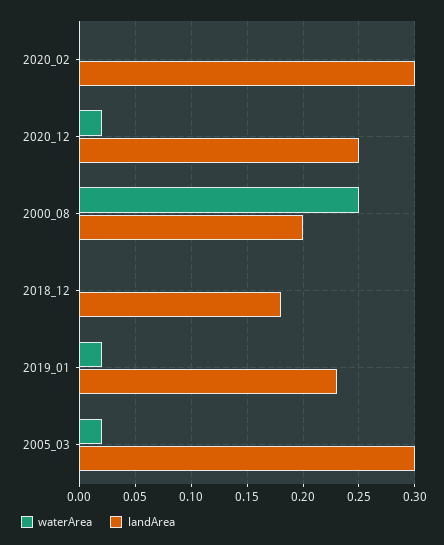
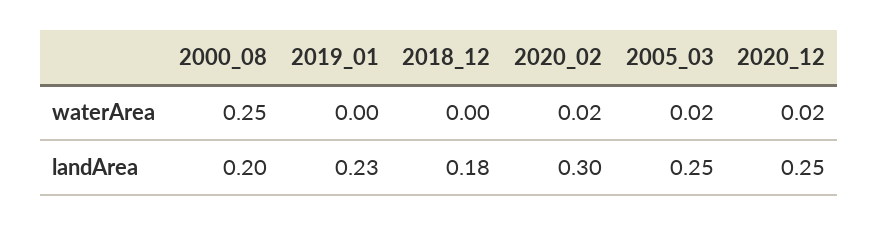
waterArea, 2020_02: 0 -> 0.02
waterArea, 2019_01: 0.02 -> 0
landArea, 2005_03: 0.3 -> 0.25

